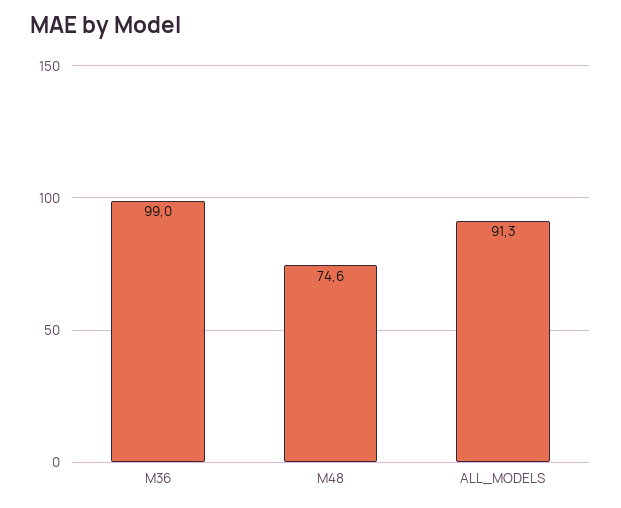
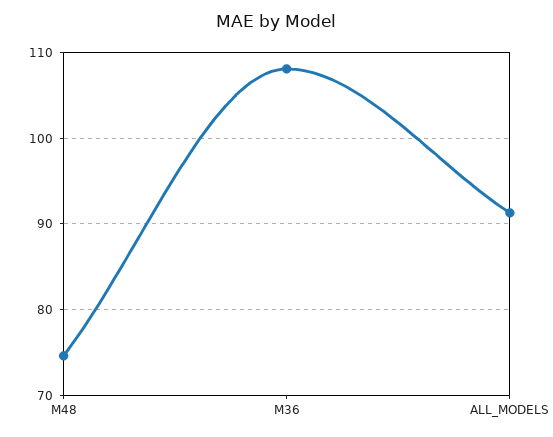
M36: 99 -> 108

